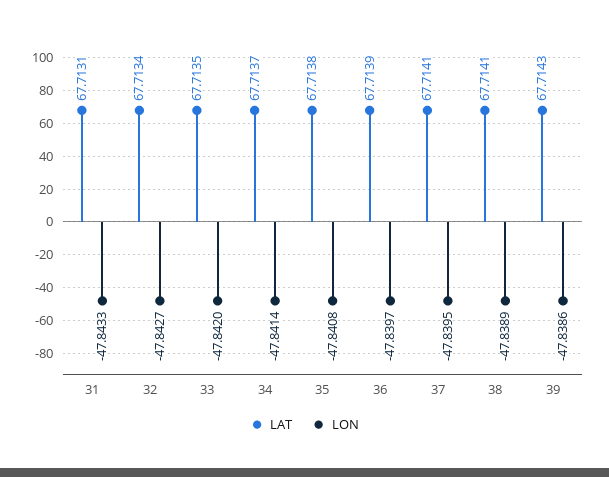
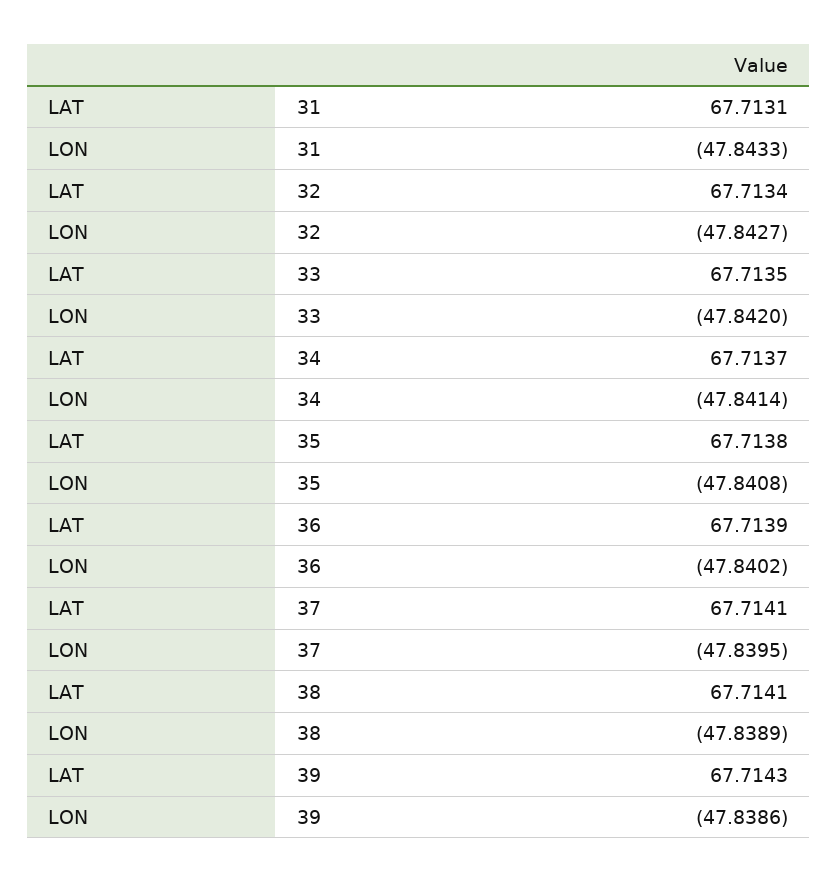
LON, 36: -47.8397 -> -47.8402

